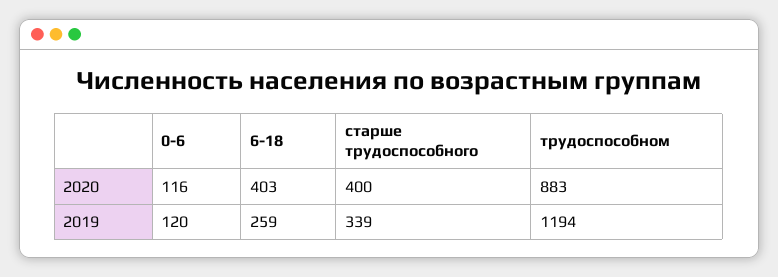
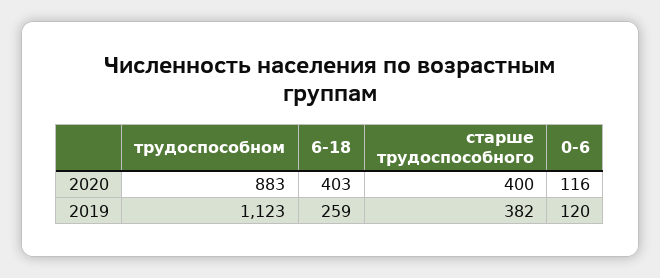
старше трудоспособного, 2019: 339 -> 382
трудоспособном, 2019: 1194 -> 1123

